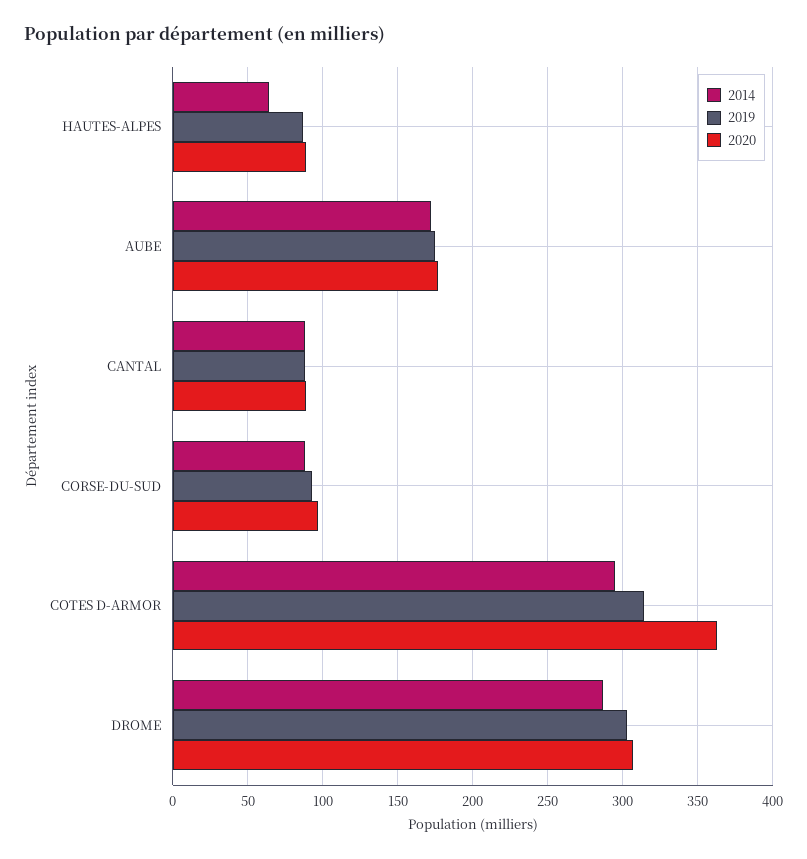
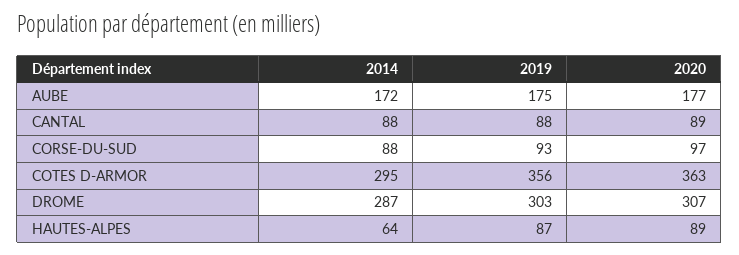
2019, COTES D-ARMOR: 315 -> 356

